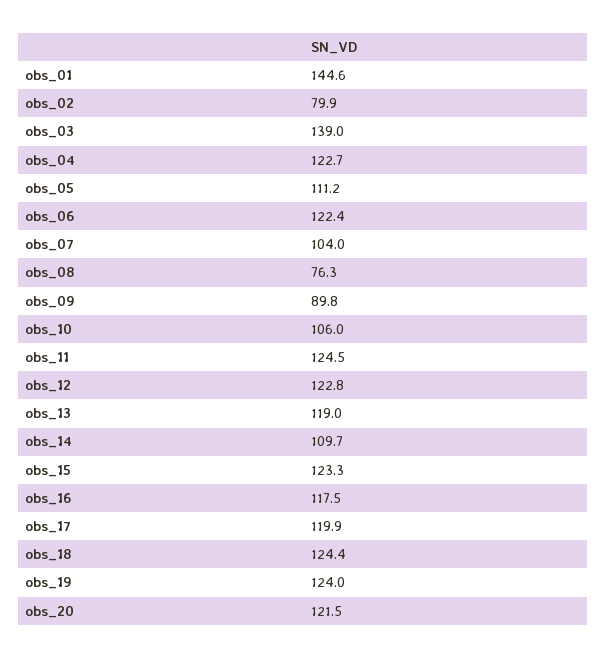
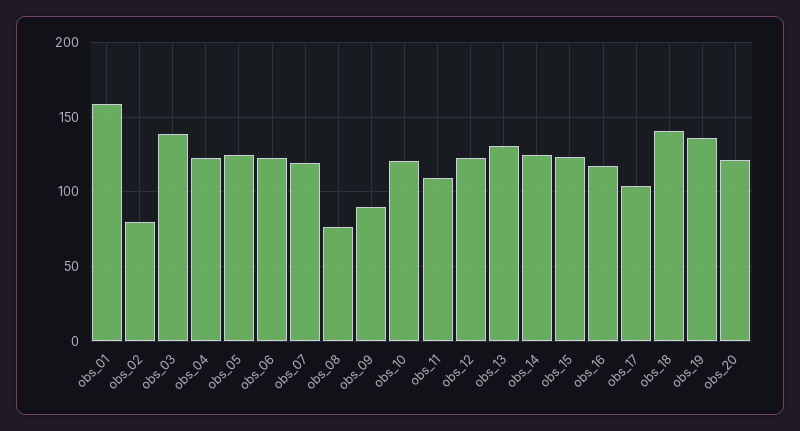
obs_01: 144.6 -> 160
obs_05: 111.2 -> 125
obs_07: 104 -> 120
obs_10: 106 -> 120
obs_11: 124.5 -> 110
obs_13: 119 -> 130
obs_14: 109.7 -> 125
obs_17: 119.9 -> 105
obs_18: 124.4 -> 140
obs_19: 124 -> 135

